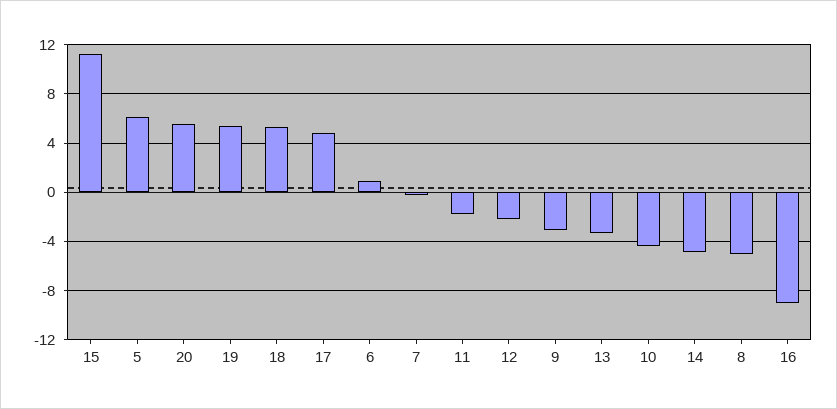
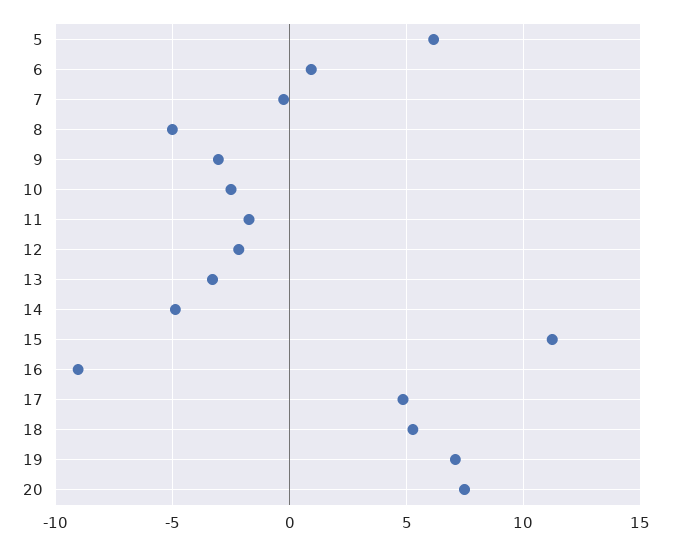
20: 5.5 -> 7.5
19: 5.5 -> 7
10: -4.5 -> -2.5

